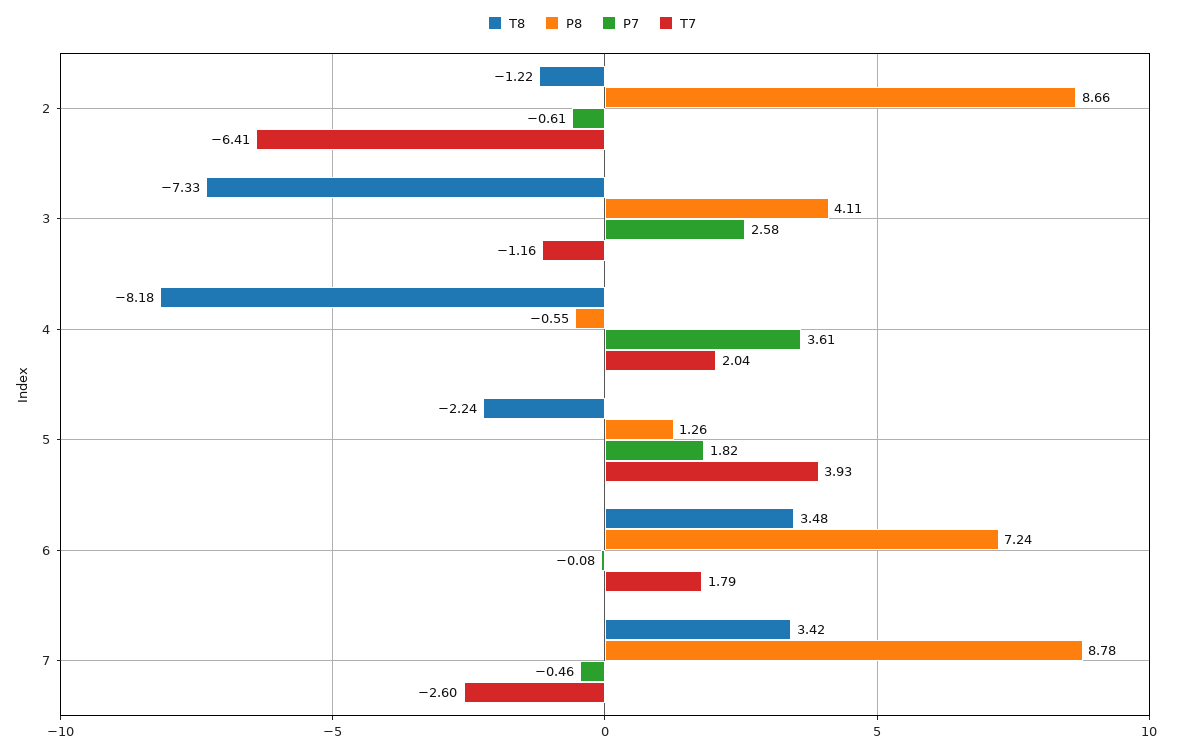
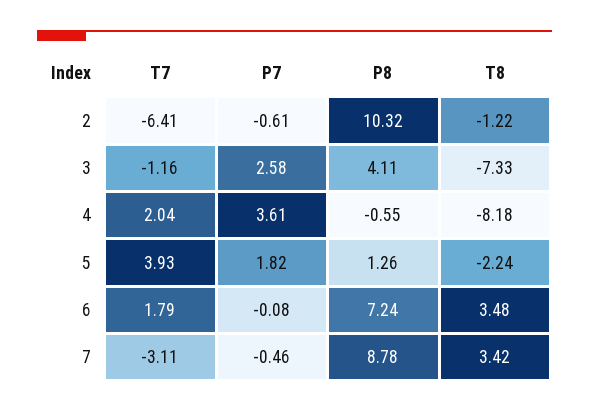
P8, 2: 8.66 -> 10.32
T7, 7: -2.6 -> -3.11

